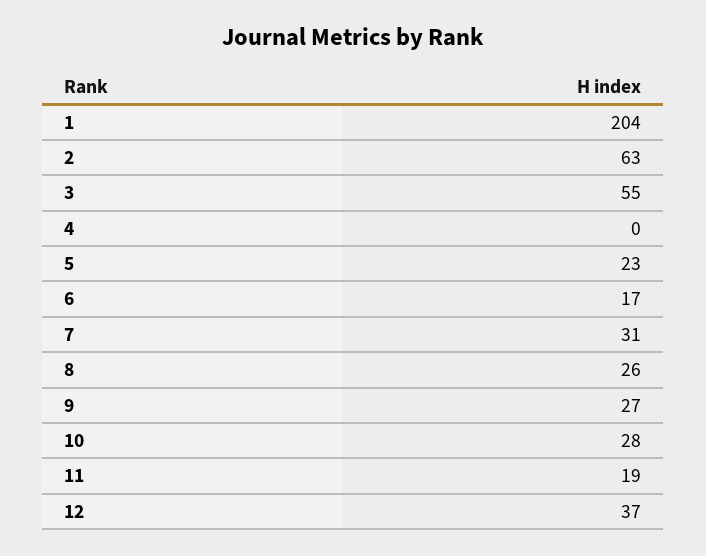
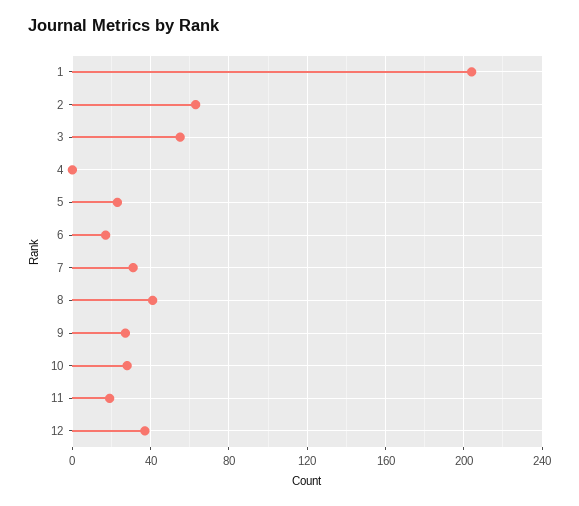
8: 26 -> 40

